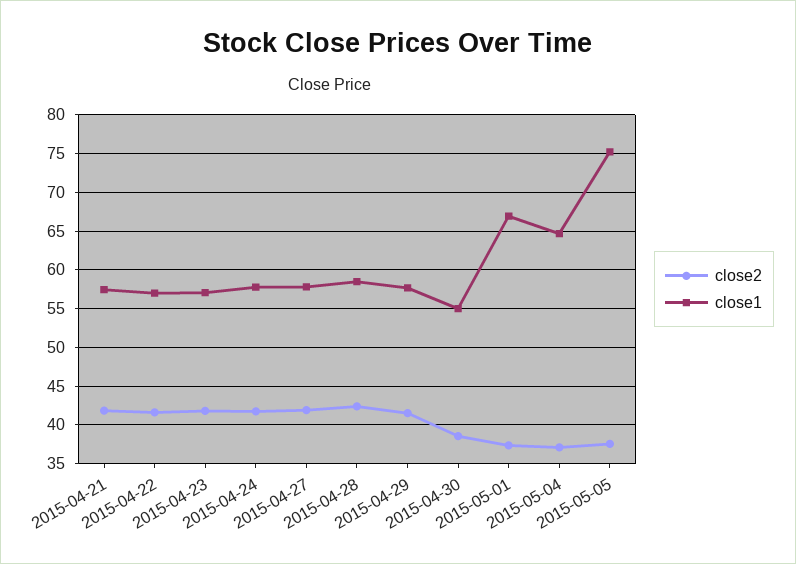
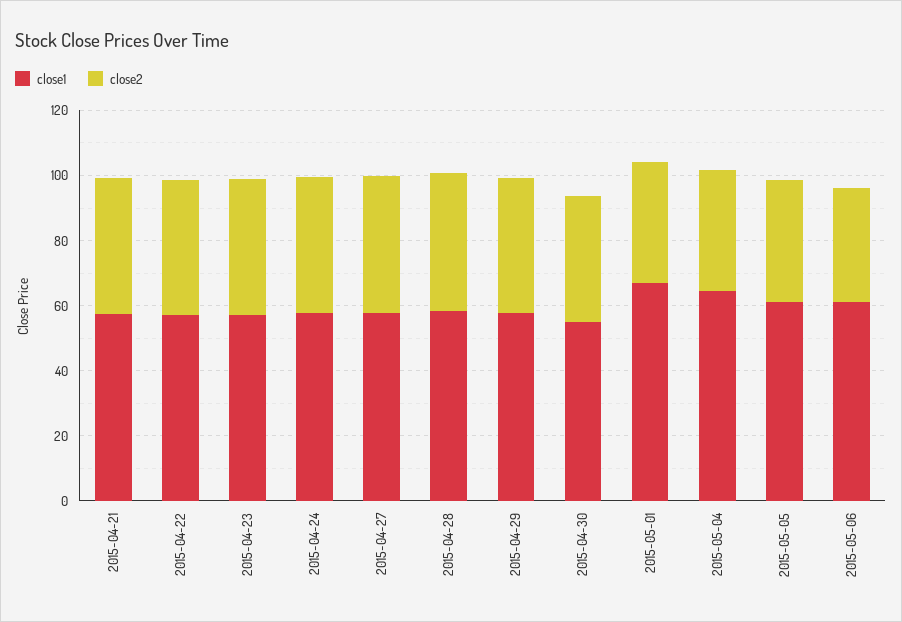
close1, 2015-05-05: 75 -> 60
close1, 2015-05-06: none -> 60
close2, 2015-05-06: none -> 35

